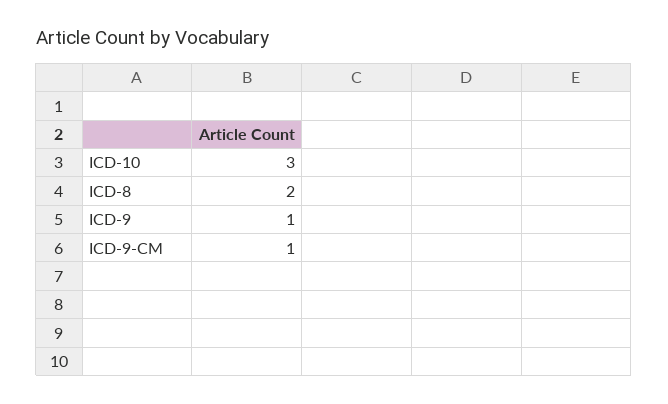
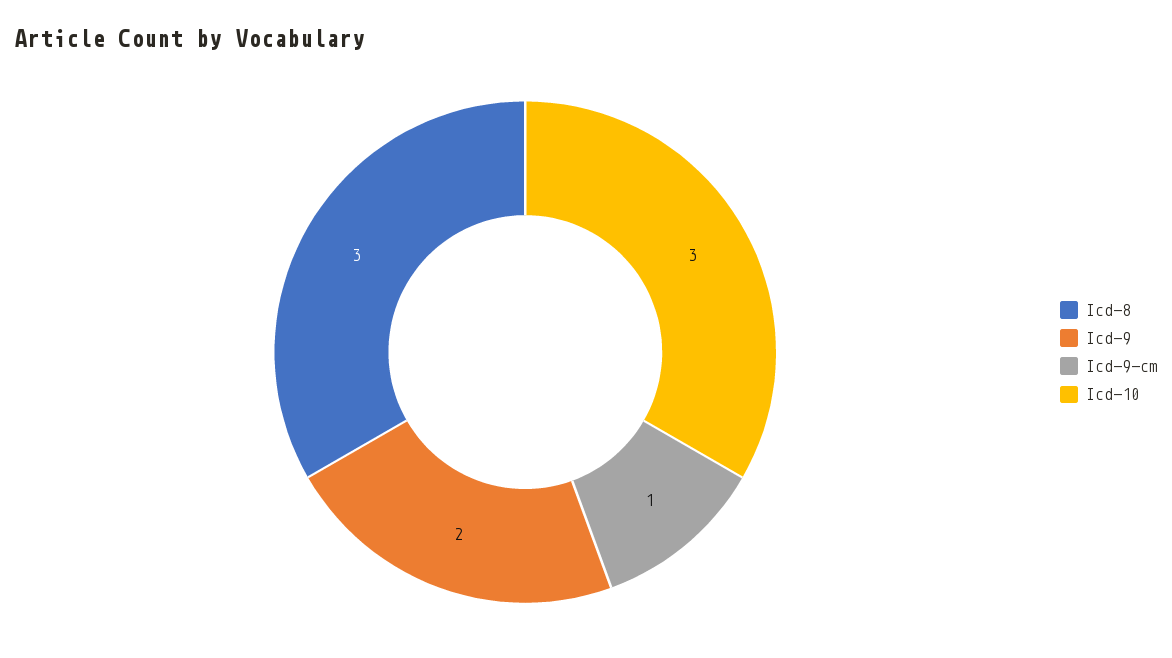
ICD-8: 2 -> 3
ICD-9: 1 -> 2

